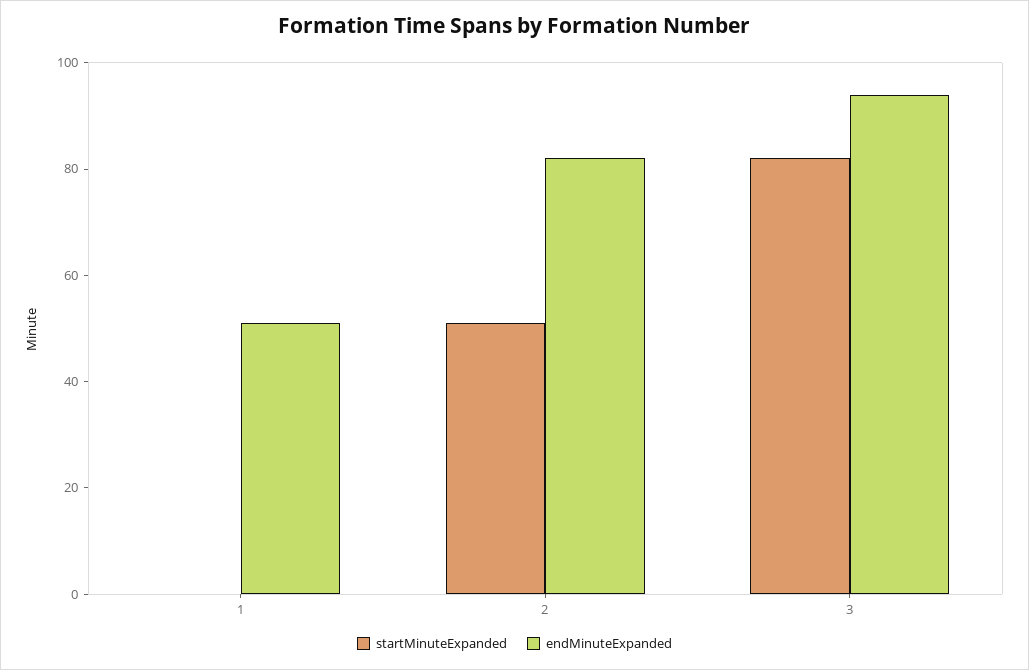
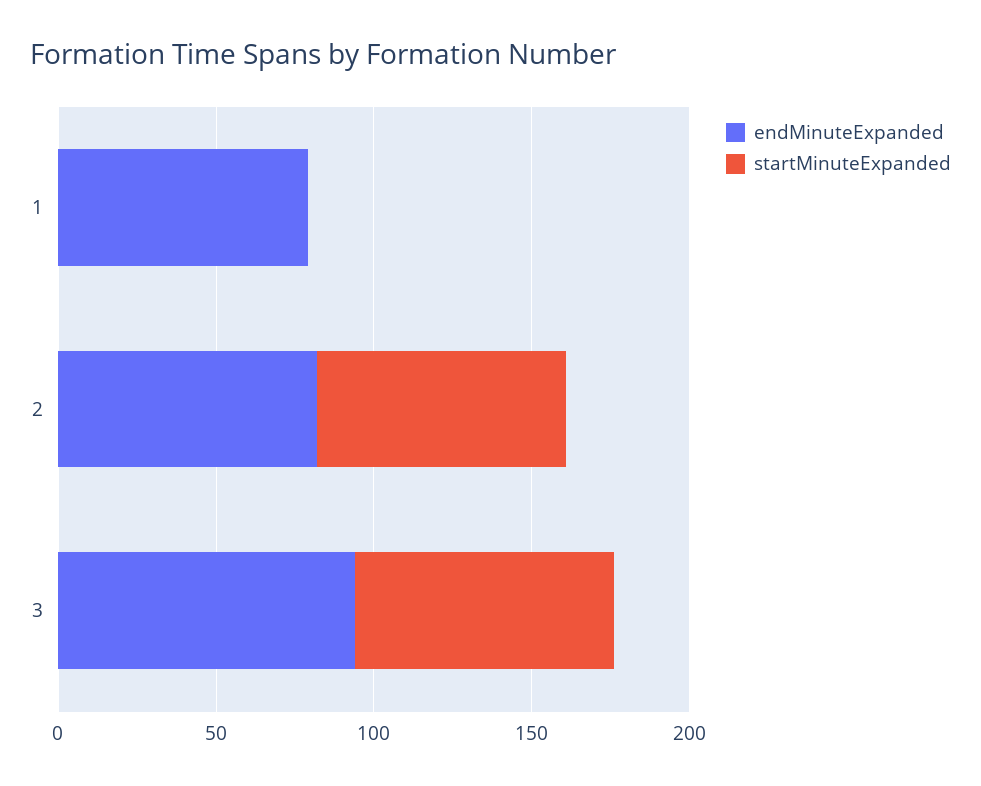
endMinuteExpanded, 1: 50 -> 80
startMinuteExpanded, 2: 50 -> 80

